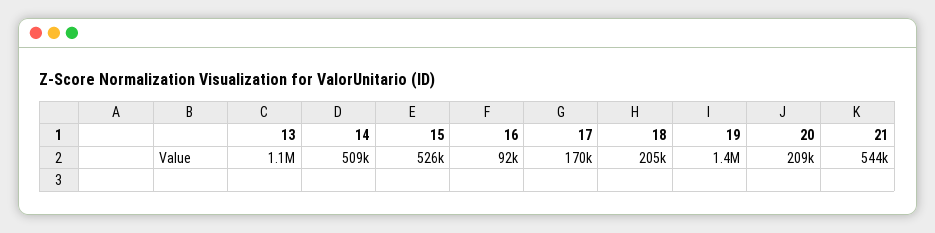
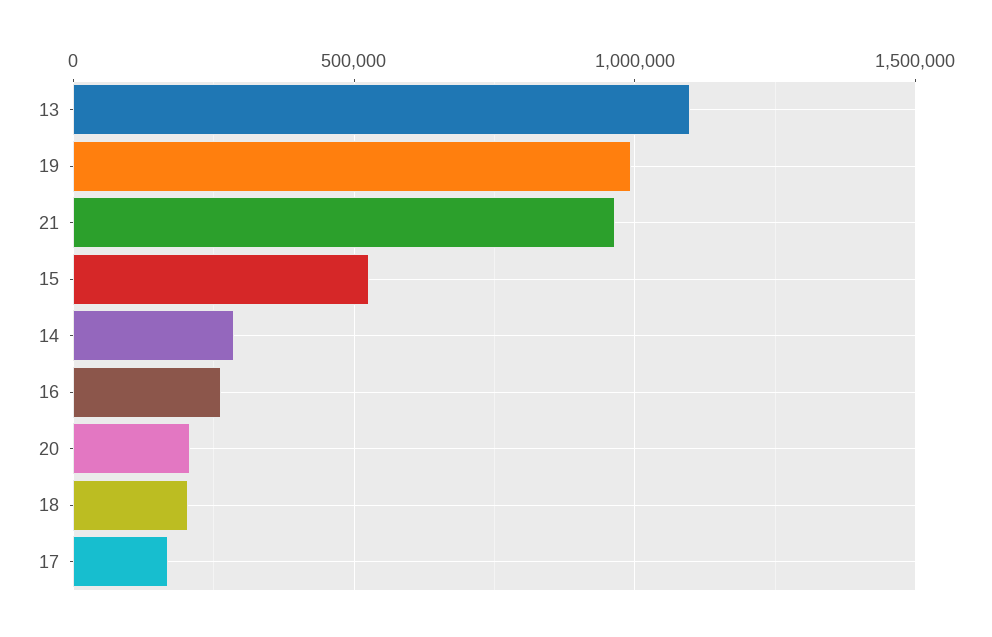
14: 509000 -> 300000
16: 92000 -> 250000
19: 1400000 -> 1000000
21: 544000 -> 950000

